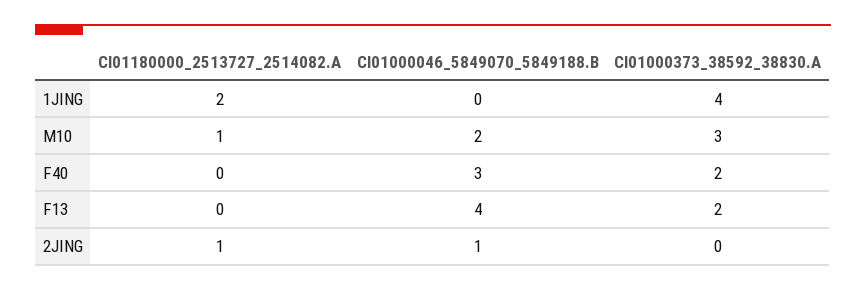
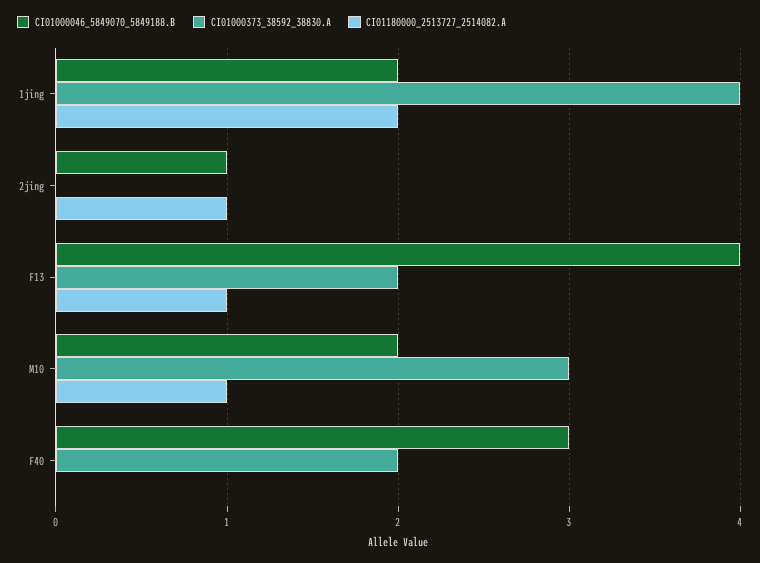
CI01000046_5849070_5849188.B, 1JING: 0 -> 2
CI01180000_2513727_2514082.A, F13: 0 -> 1

